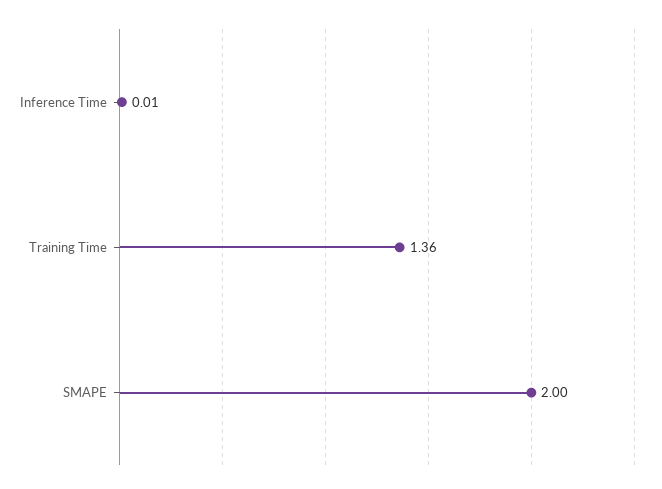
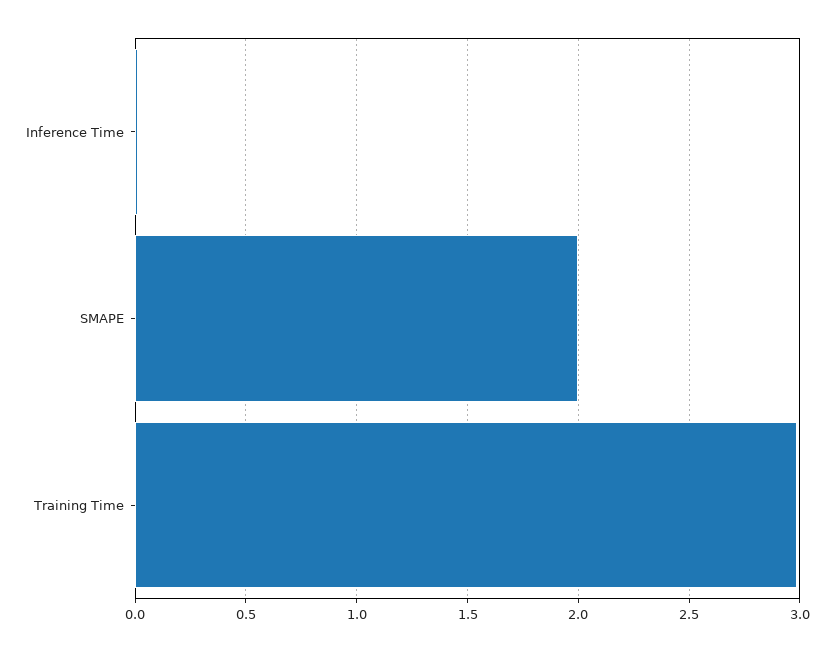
Training Time: 1.36 -> 3

